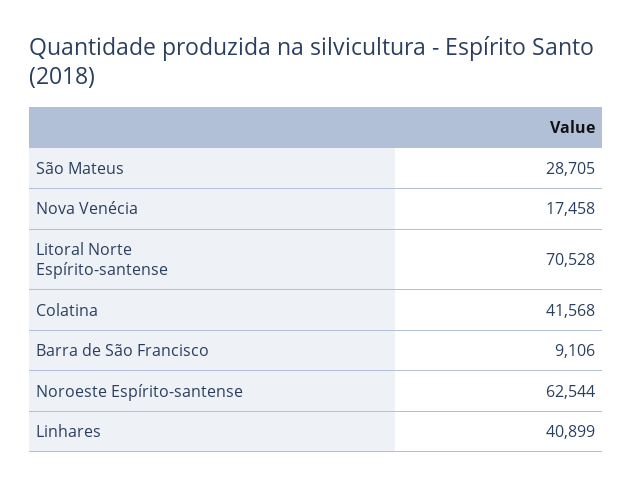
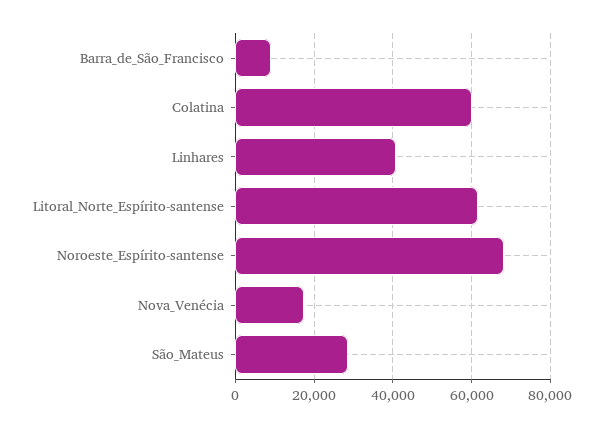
Litoral Norte Espírito-santense: 70528 -> 62000
Colatina: 41568 -> 60000
Noroeste Espírito-santense: 62544 -> 68000

